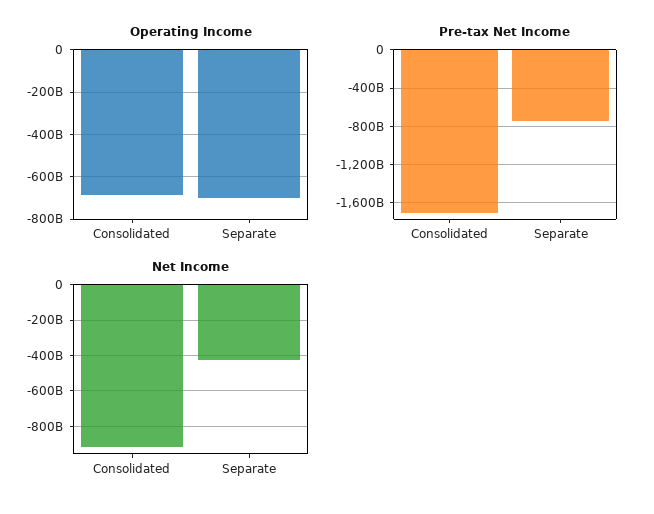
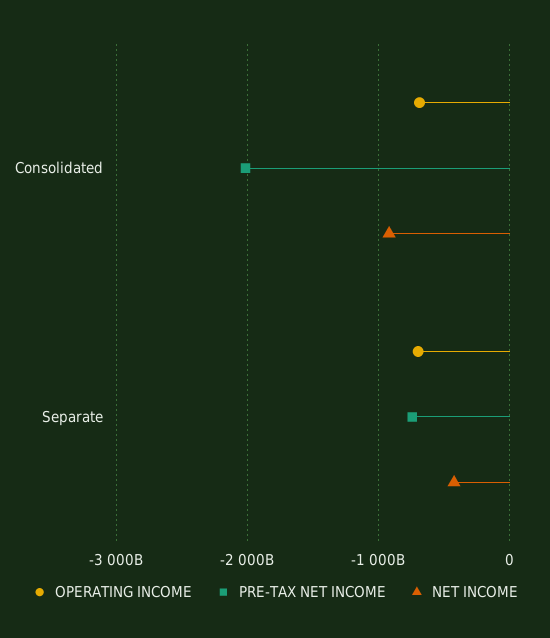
Pre-tax Net Income, Consolidated: -1700000000000 -> -2000000000000

